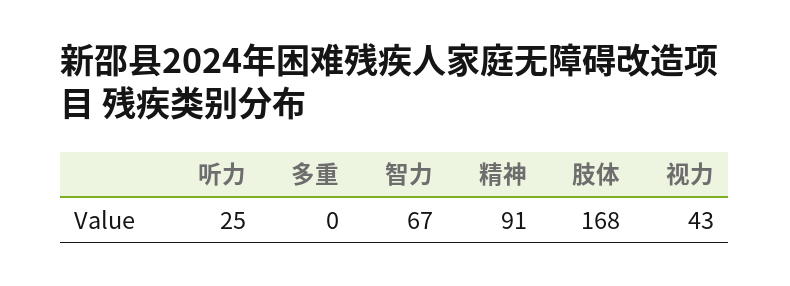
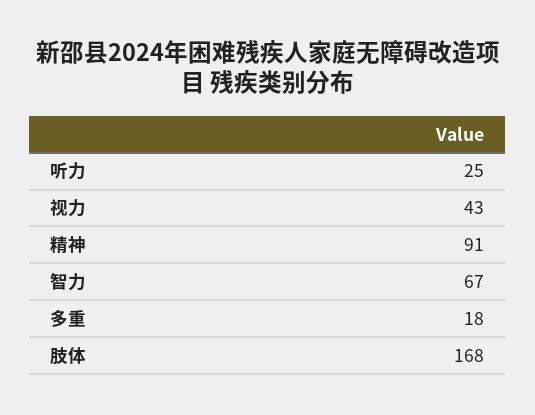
多重: 0 -> 18

